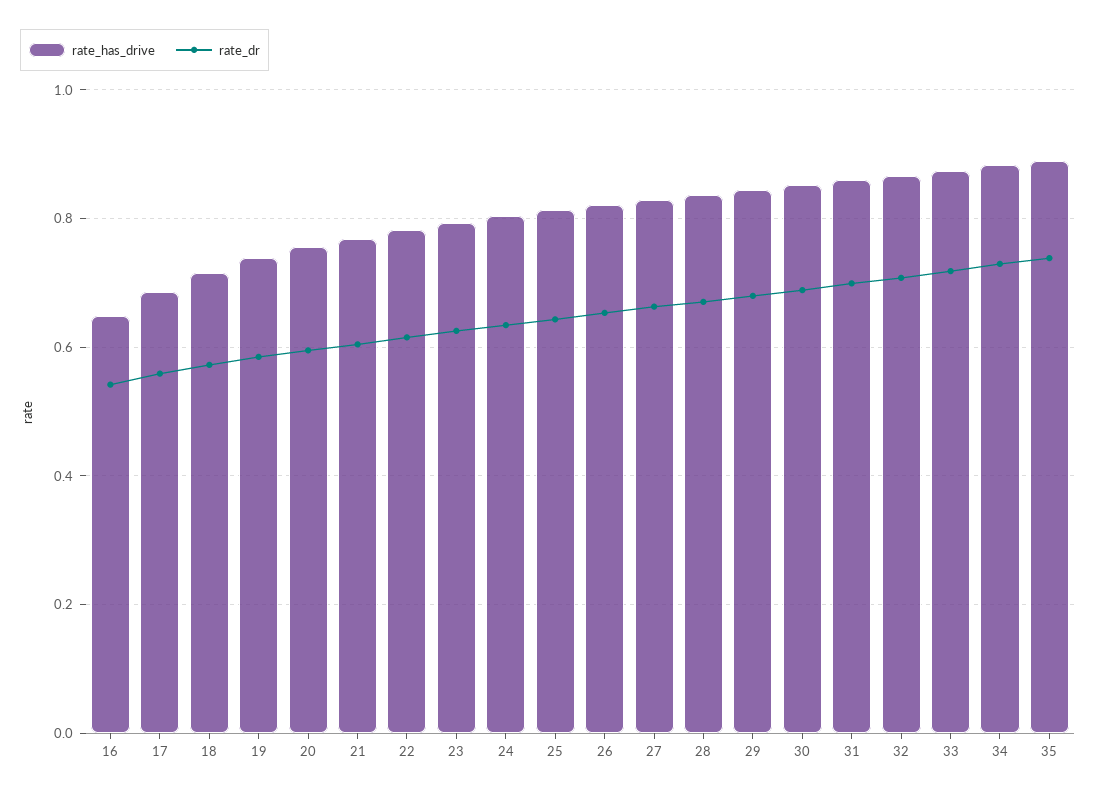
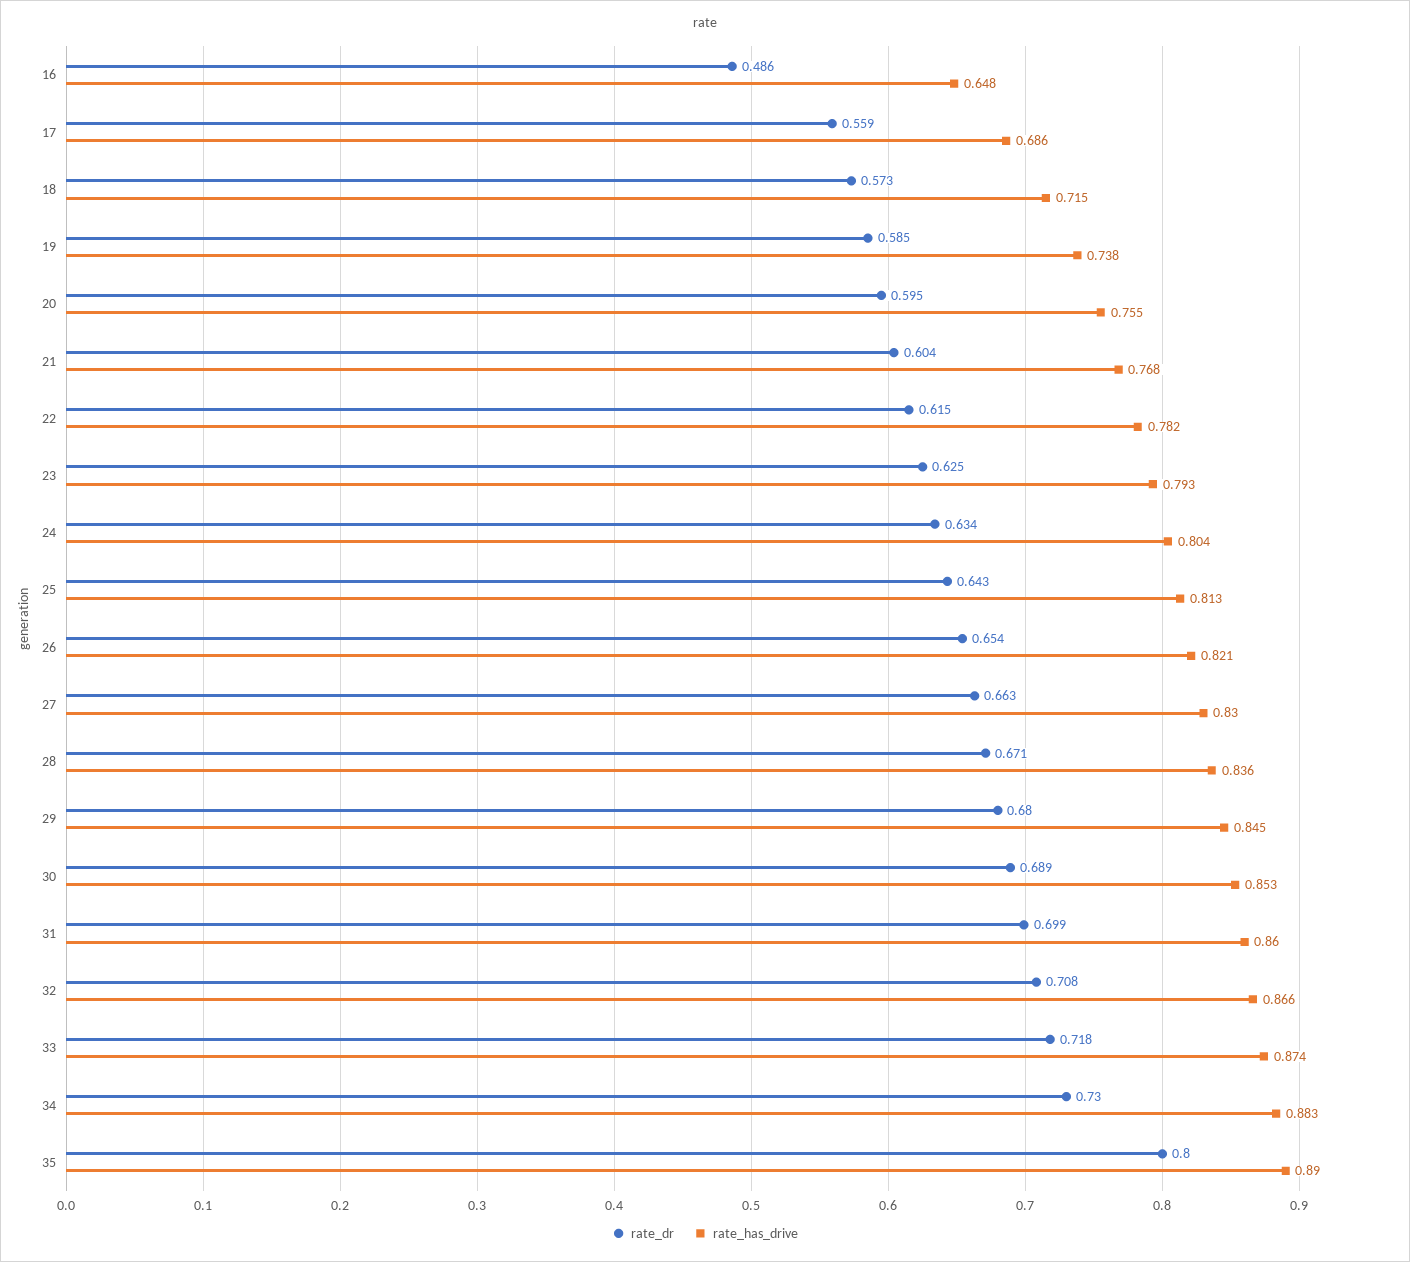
rate_dr, 16: 0.54 -> 0.486
rate_dr, 35: 0.74 -> 0.8

